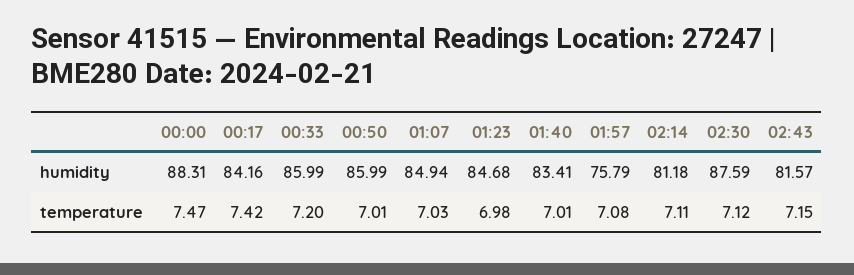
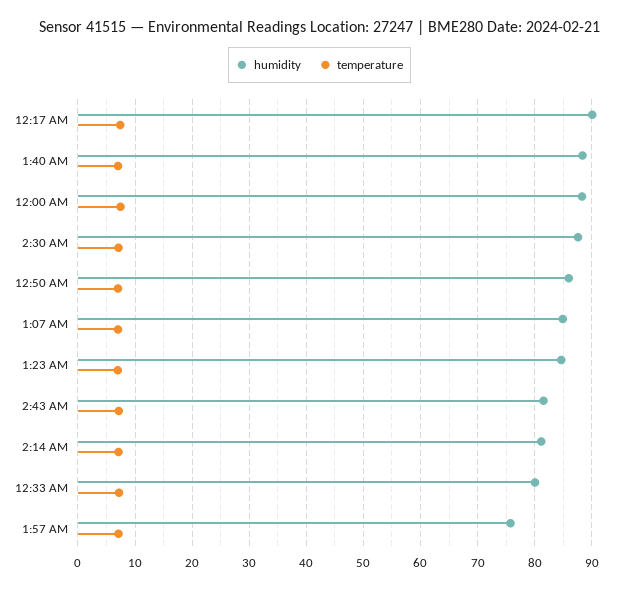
humidity, 00:17: 84.16 -> 90
humidity, 00:33: 85.99 -> 80
humidity, 01:40: 83.41 -> 88

